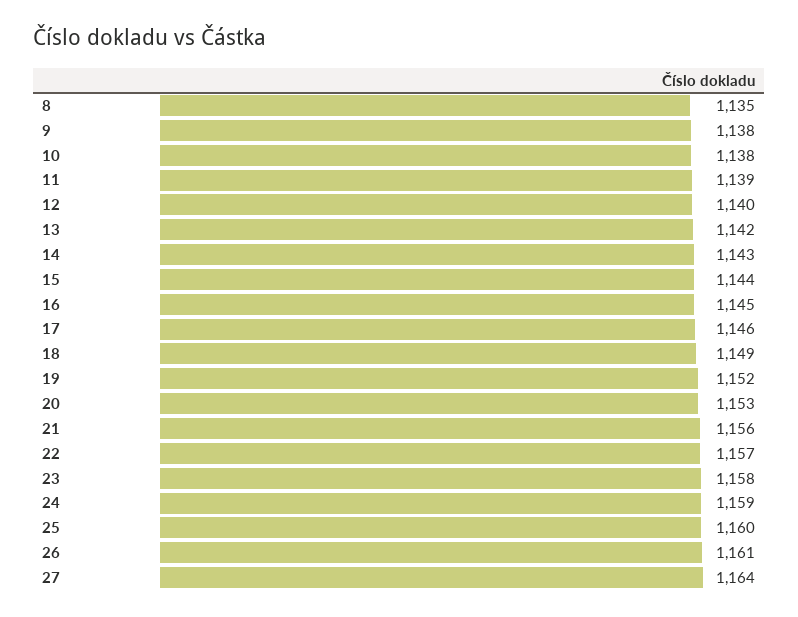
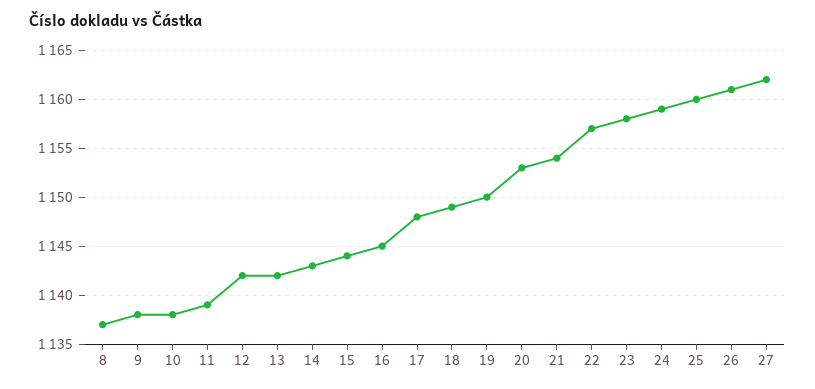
8: 1135 -> 1137
12: 1140 -> 1142
17: 1146 -> 1148
19: 1152 -> 1150
21: 1156 -> 1154
27: 1164 -> 1162

